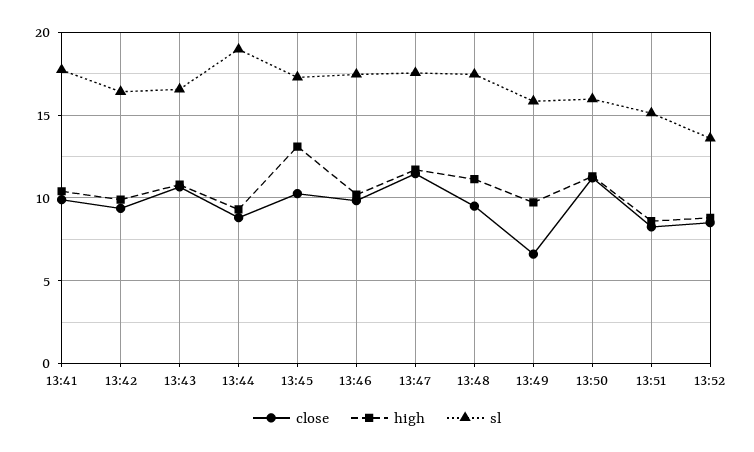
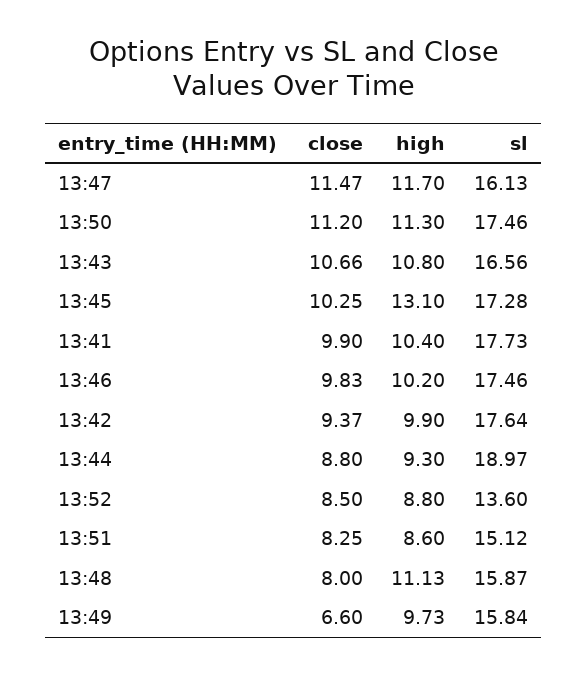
sl, 13:42: 16.5 -> 17.64
sl, 13:47: 17.5 -> 16.13
close, 13:48: 9.5 -> 8
sl, 13:48: 17.5 -> 15.87
sl, 13:50: 16 -> 17.46

